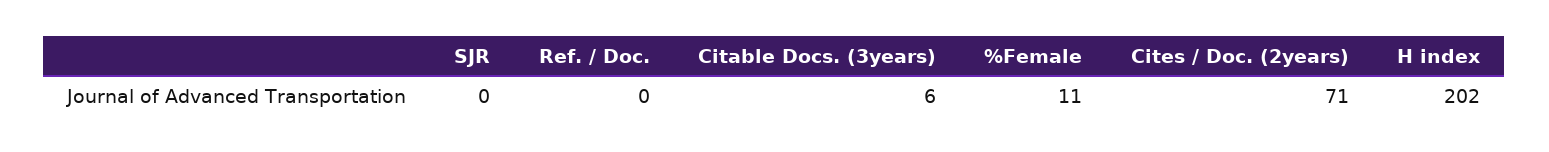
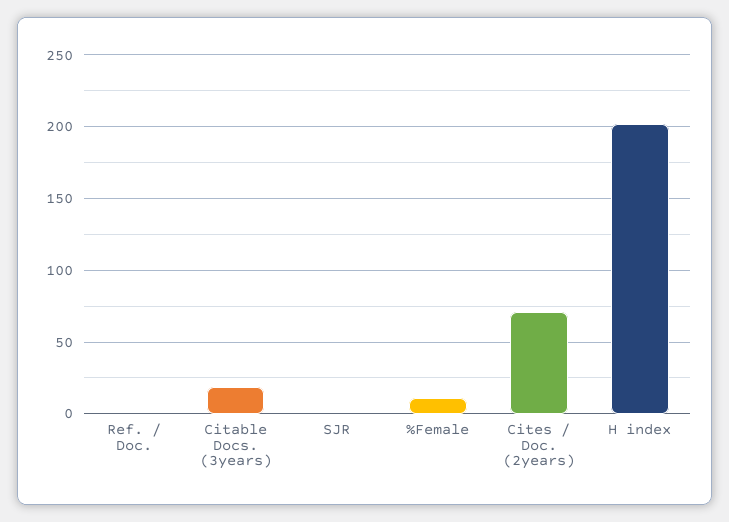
Citable Docs. (3years): 6 -> 20

